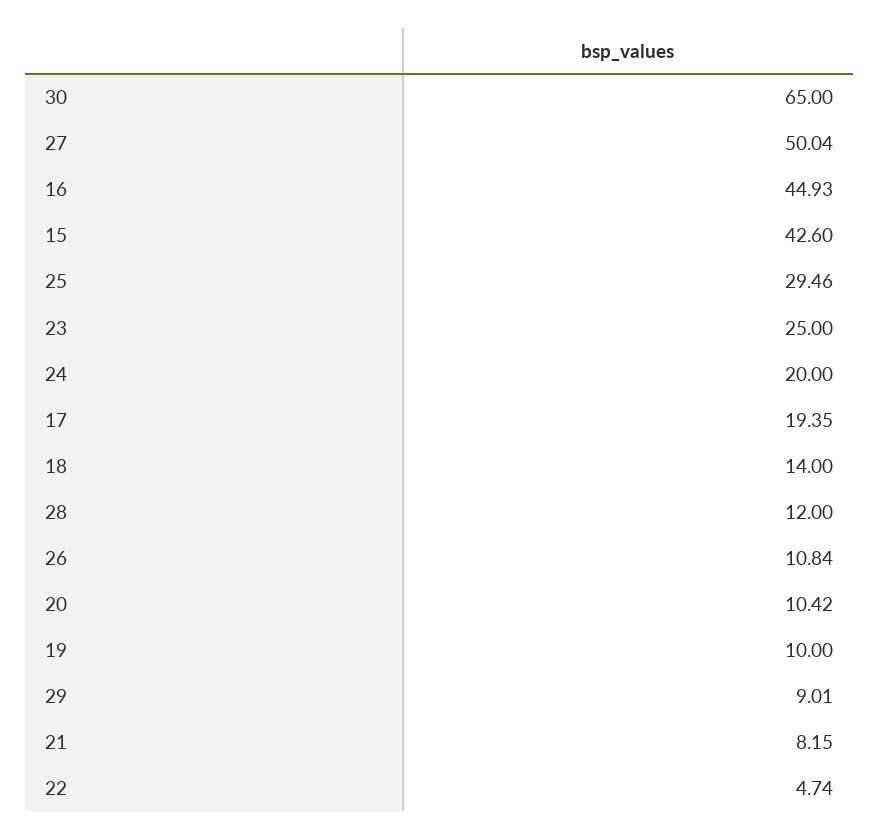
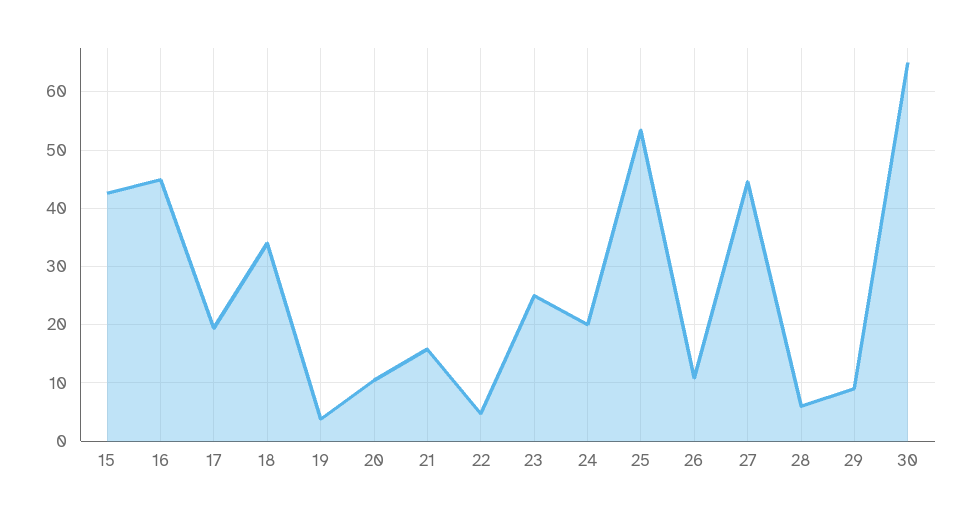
27: 50.04 -> 44
25: 29.46 -> 54
18: 14 -> 34
28: 12 -> 6
19: 10 -> 4
21: 8.15 -> 16

